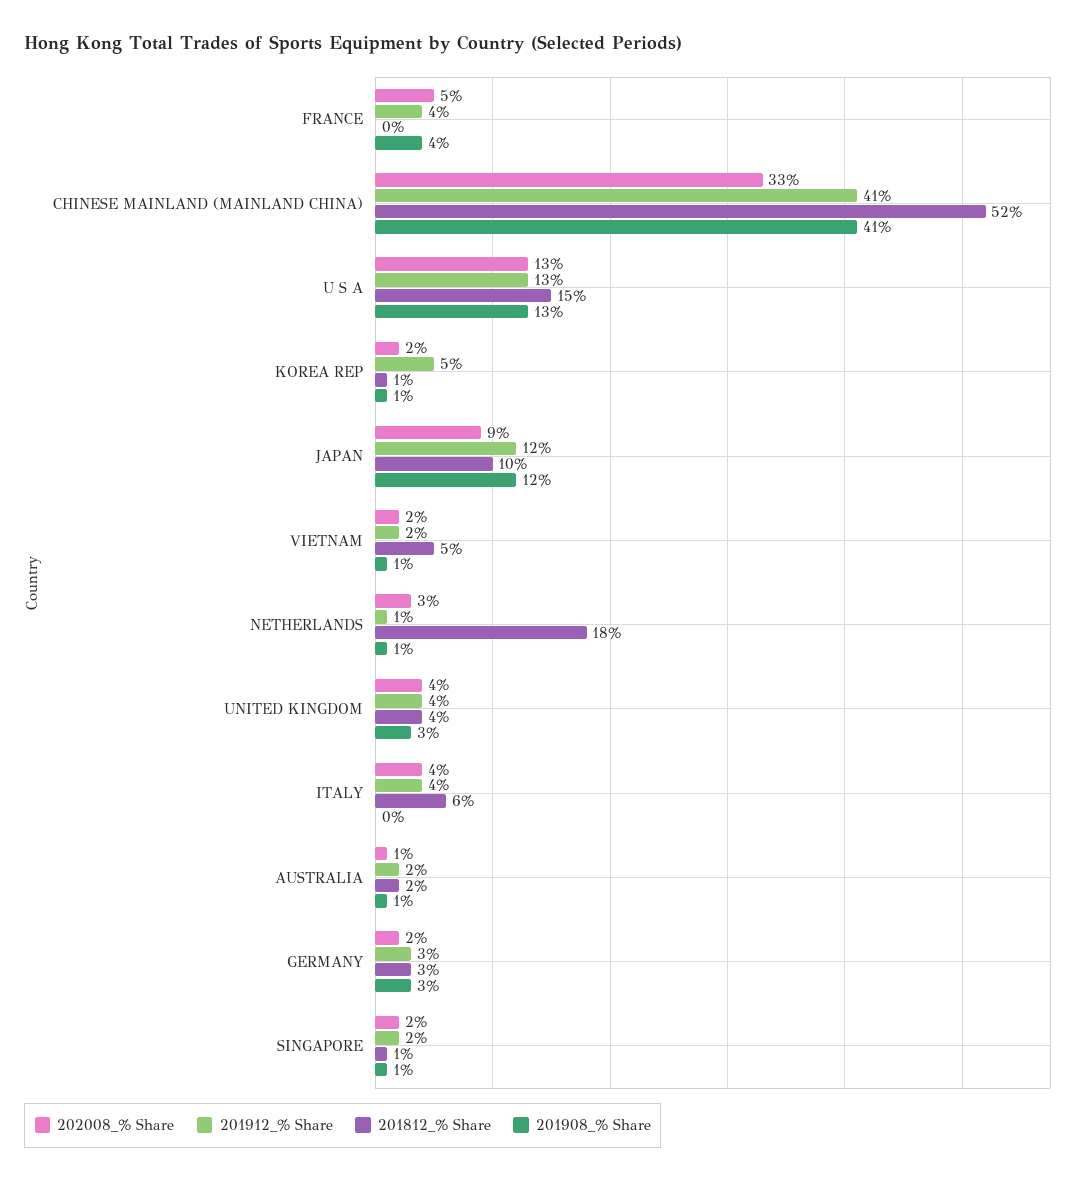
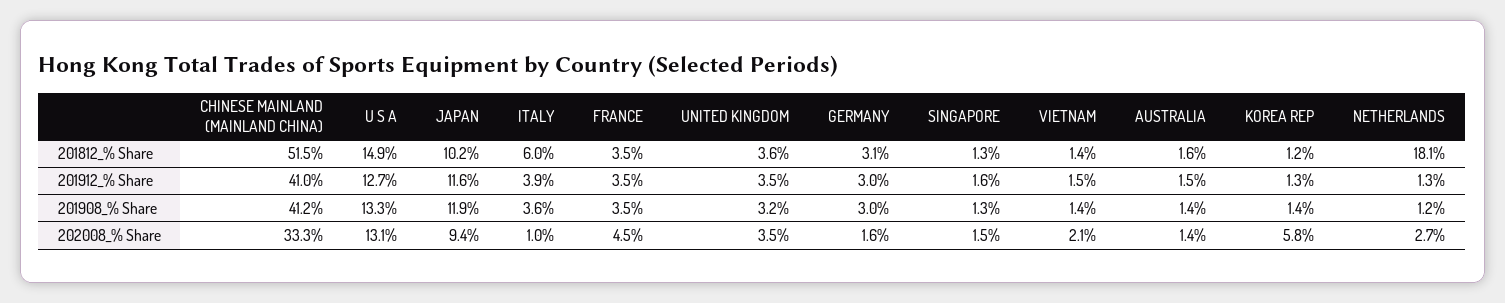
201812_% Share, FRANCE: 0 -> 3.5
202008_% Share, KOREA REP: 2 -> 5.8
201912_% Share, KOREA REP: 5 -> 1.3
201812_% Share, VIETNAM: 5 -> 1.4
202008_% Share, ITALY: 4 -> 1
201908_% Share, ITALY: 0 -> 3.6

